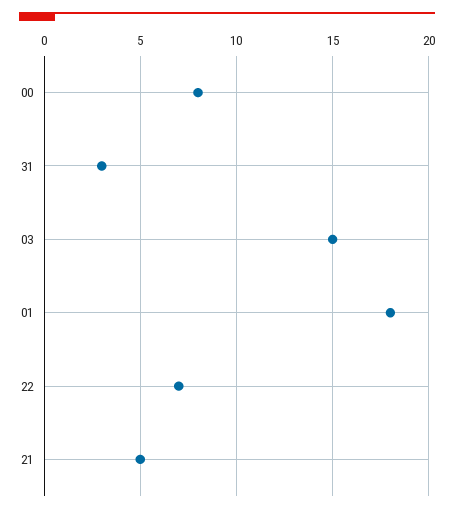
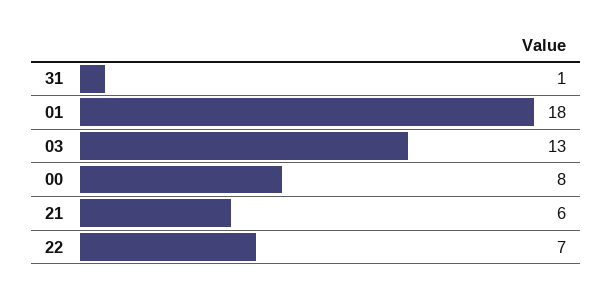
31: 3 -> 1
03: 15 -> 13
21: 5 -> 6

